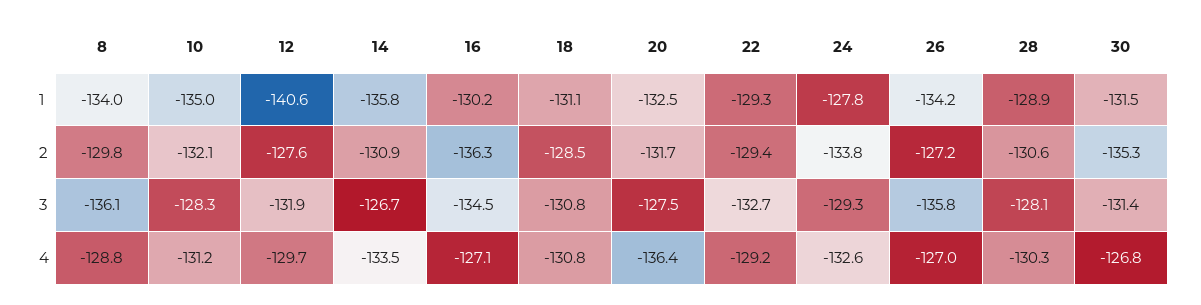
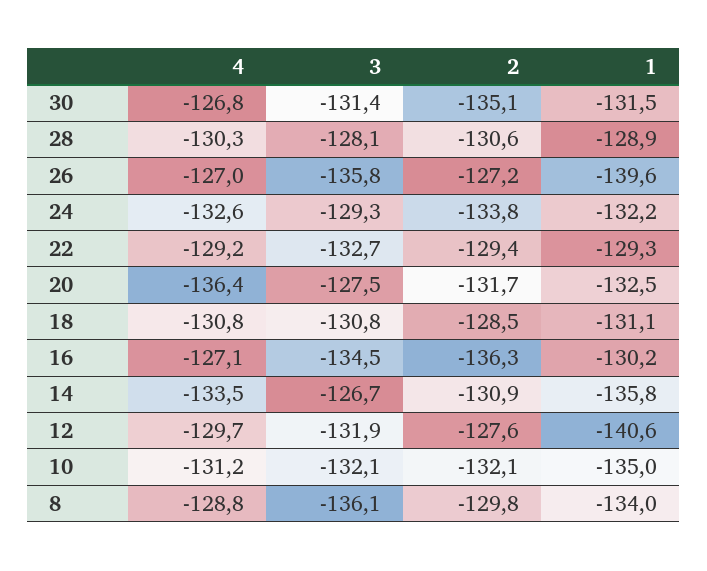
24, 1: -127.8 -> -132.2
26, 1: -134.2 -> -139.6
30, 2: -135.3 -> -135.1
10, 3: -128.3 -> -132.1

